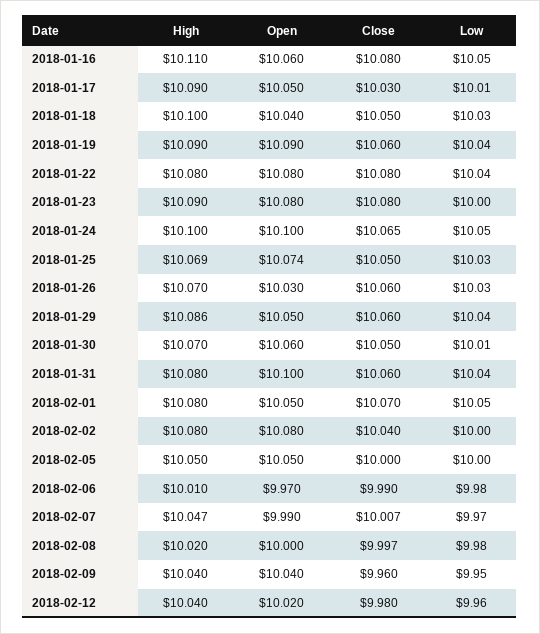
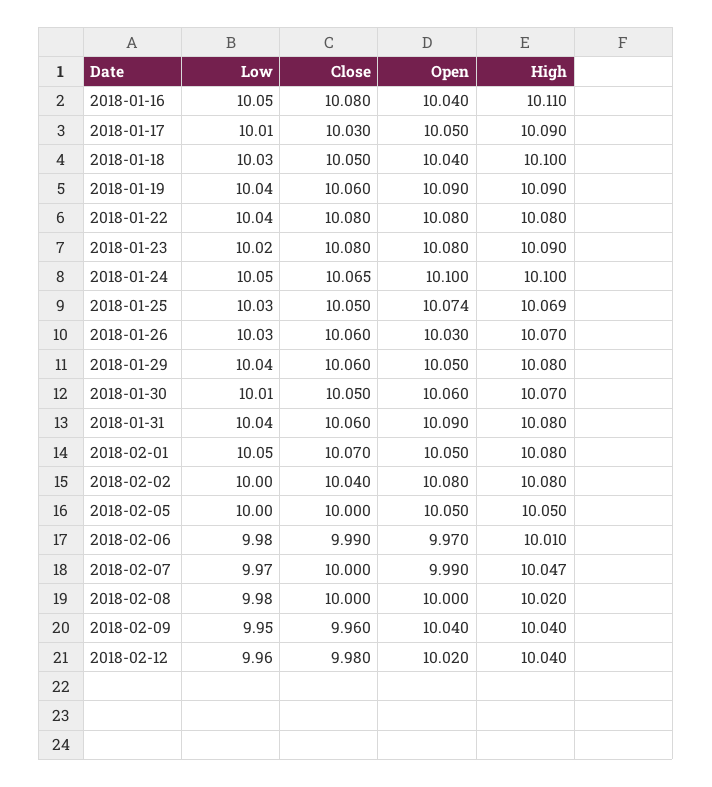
Open, 2018-01-16: 10.06 -> 10.04
Low, 2018-01-23: 10 -> 10.02
High, 2018-01-29: 10.086 -> 10.08
Open, 2018-01-31: 10.1 -> 10.09
Close, 2018-02-07: 10.007 -> 10
Close, 2018-02-08: 9.997 -> 10

